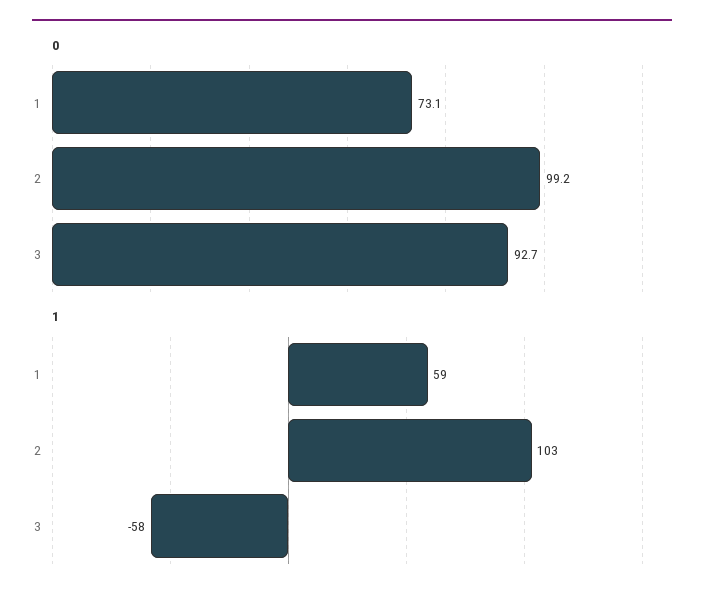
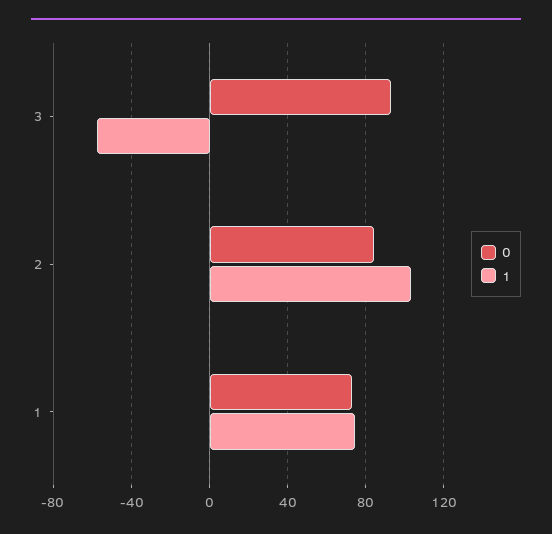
0, 2: 99.2 -> 85
1, 1: 59 -> 75

